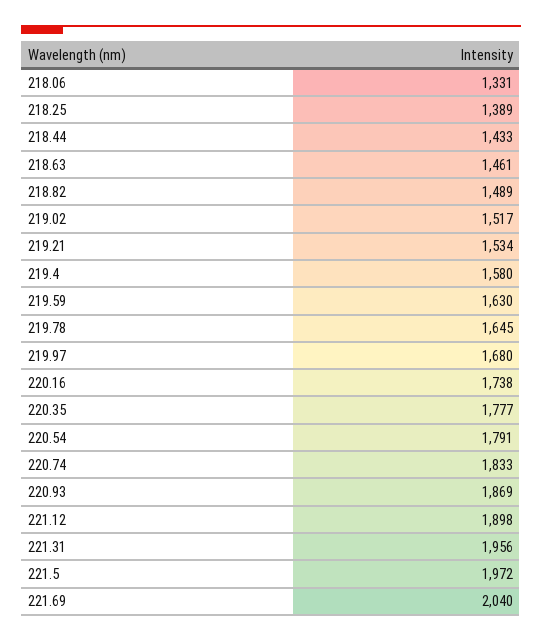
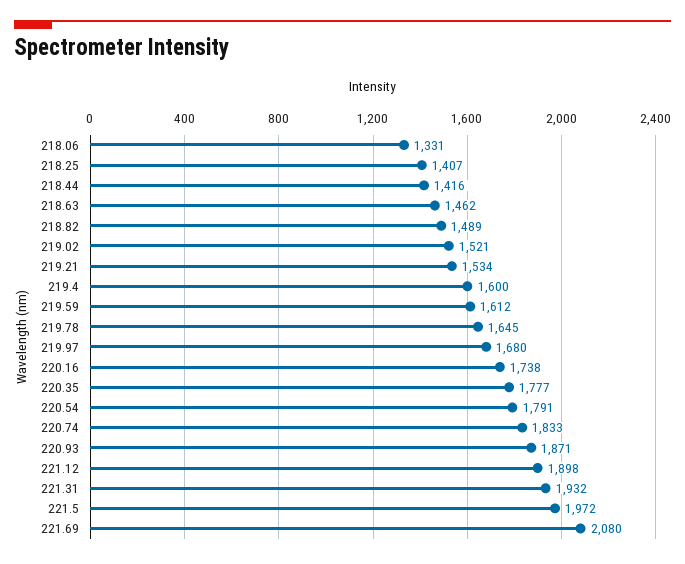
218.25: 1389 -> 1407
218.44: 1433 -> 1416
218.63: 1461 -> 1462
219.02: 1517 -> 1521
219.4: 1580 -> 1600
219.59: 1630 -> 1612
220.93: 1869 -> 1871
221.31: 1956 -> 1932
221.69: 2040 -> 2080

